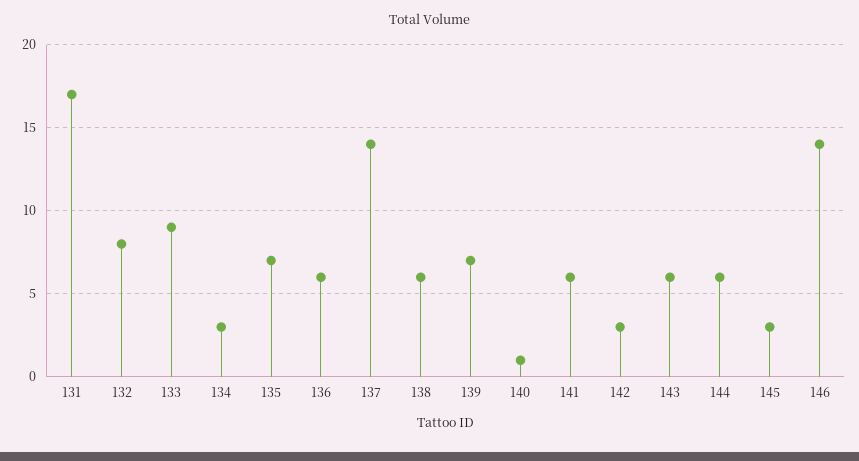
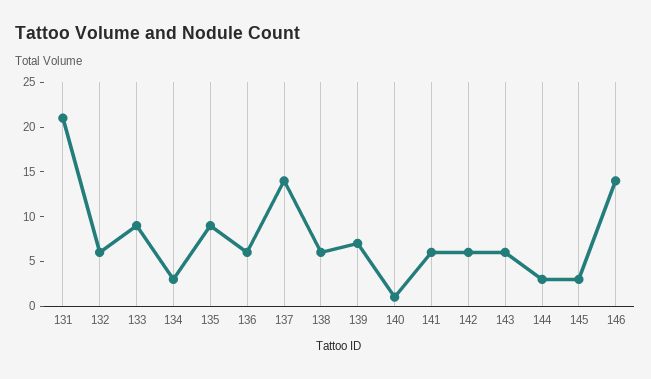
131: 17 -> 21
132: 8 -> 6
135: 7 -> 9
142: 3 -> 6
144: 6 -> 3

